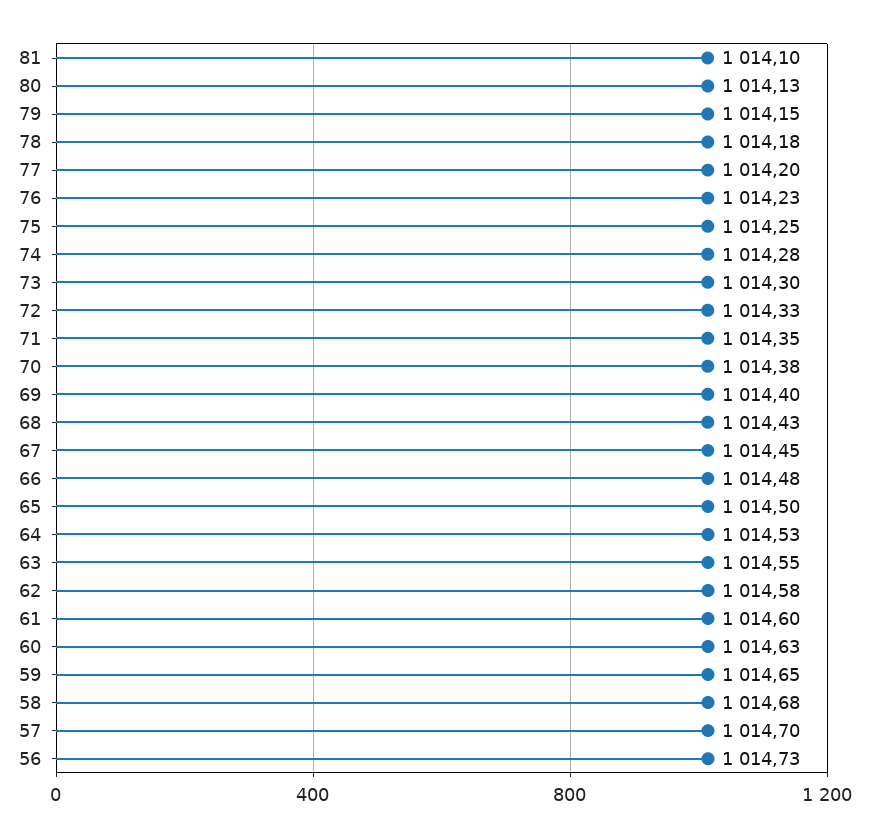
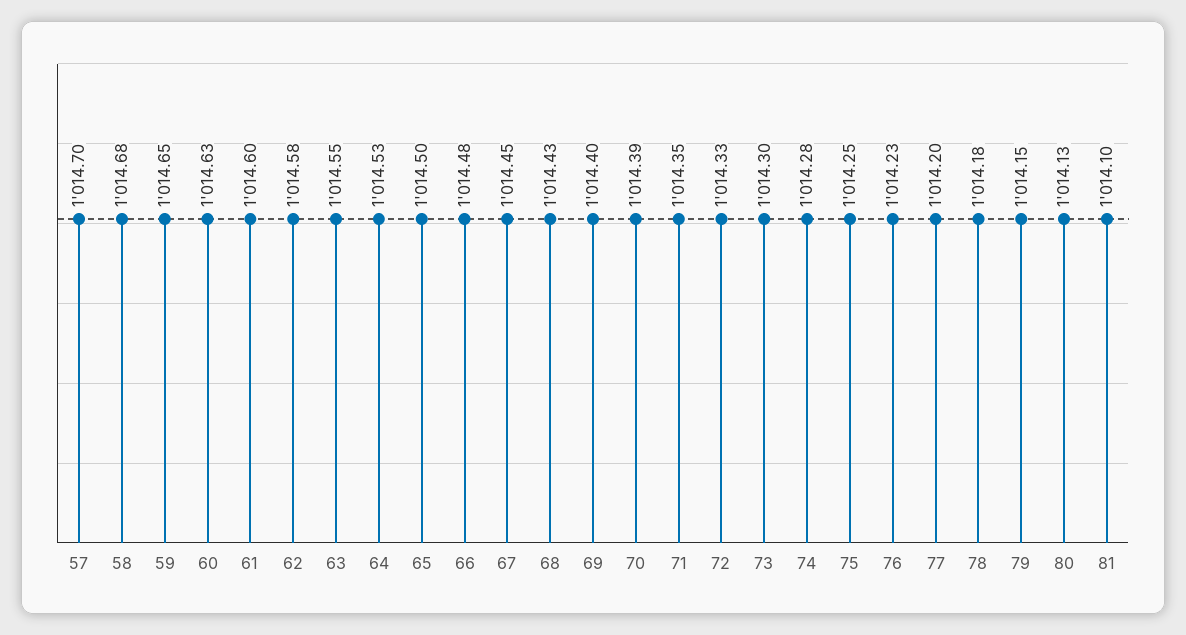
70: 1014.38 -> 1014.39
56: 1014.73 -> none

